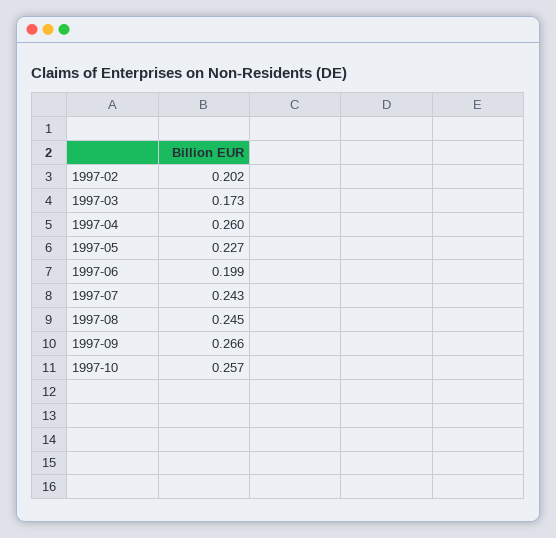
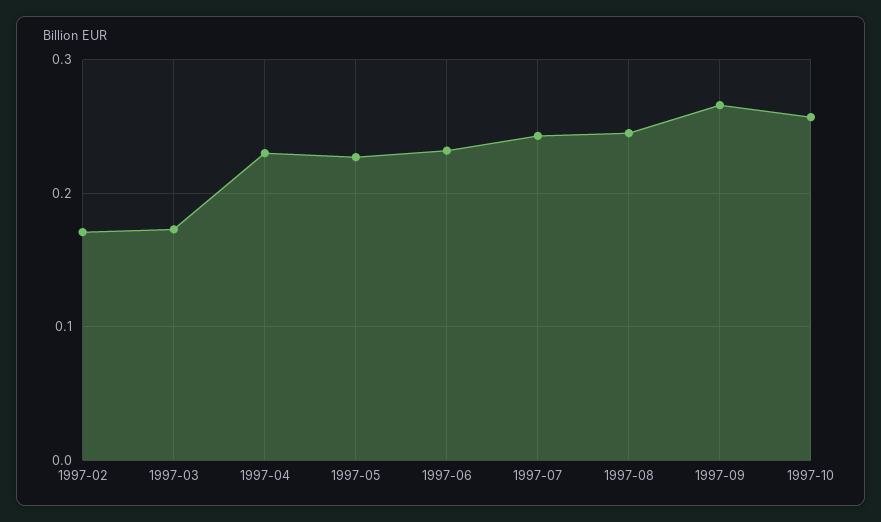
1997-02: 0.202 -> 0.17
1997-04: 0.26 -> 0.23
1997-06: 0.199 -> 0.23

